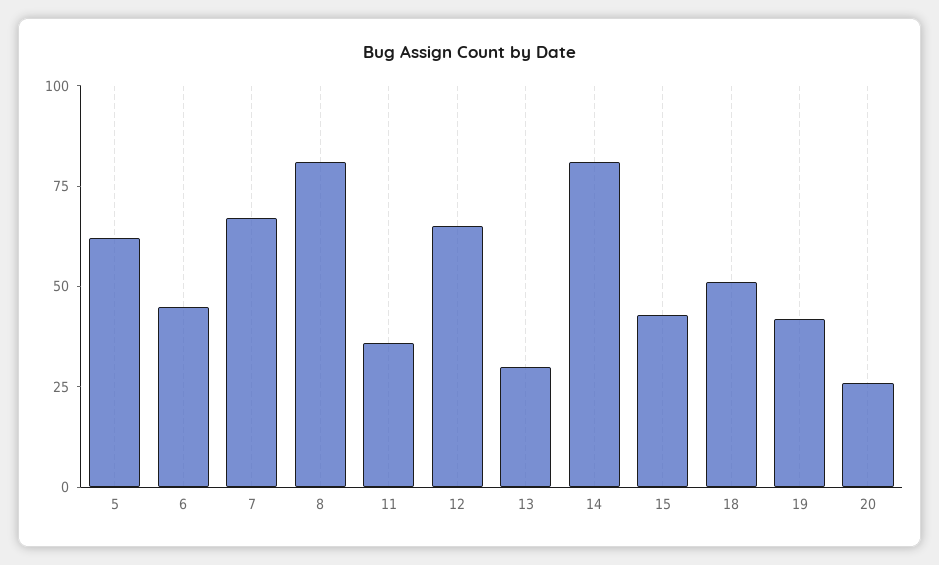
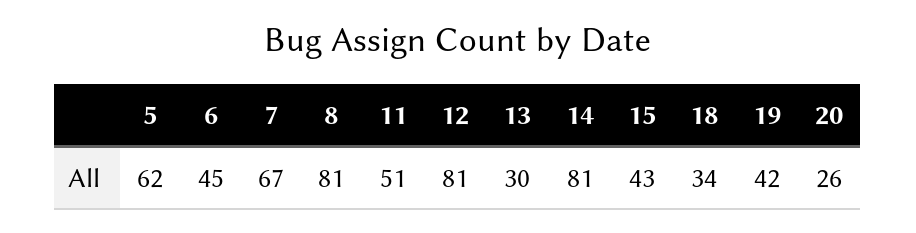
11: 35 -> 51
12: 65 -> 81
18: 50 -> 34

